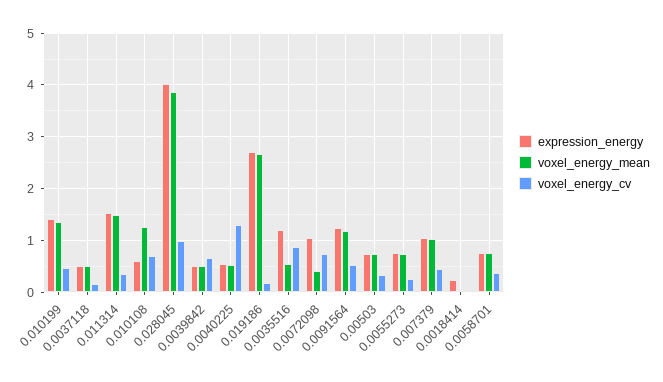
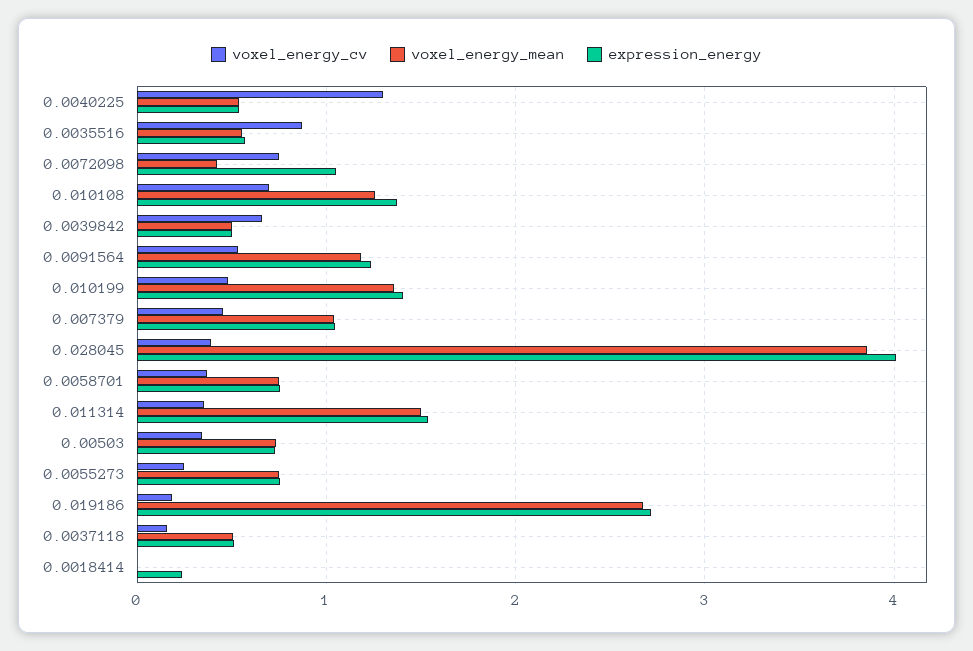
expression_energy, 0.010108: 0.6 -> 1.4
voxel_energy_cv, 0.028045: 1 -> 0.4
expression_energy, 0.0035516: 1.2 -> 0.6

